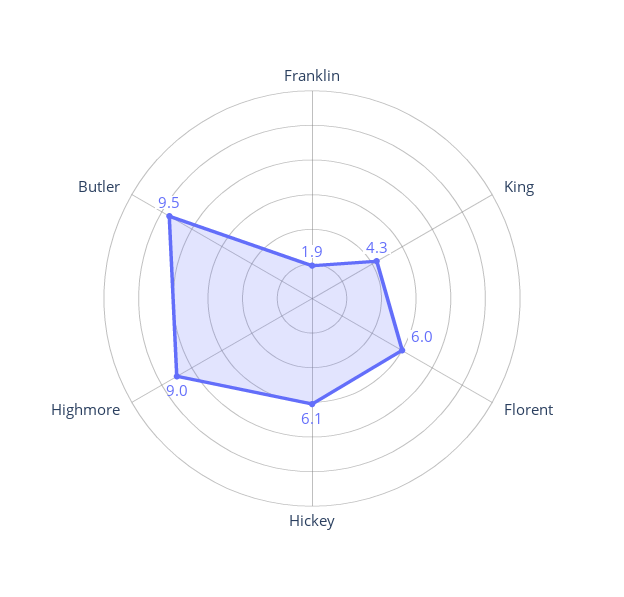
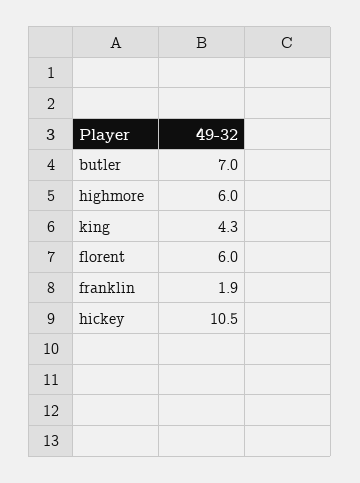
Hickey: 6.1 -> 10.5
Highmore: 9 -> 6
Butler: 9.5 -> 7

